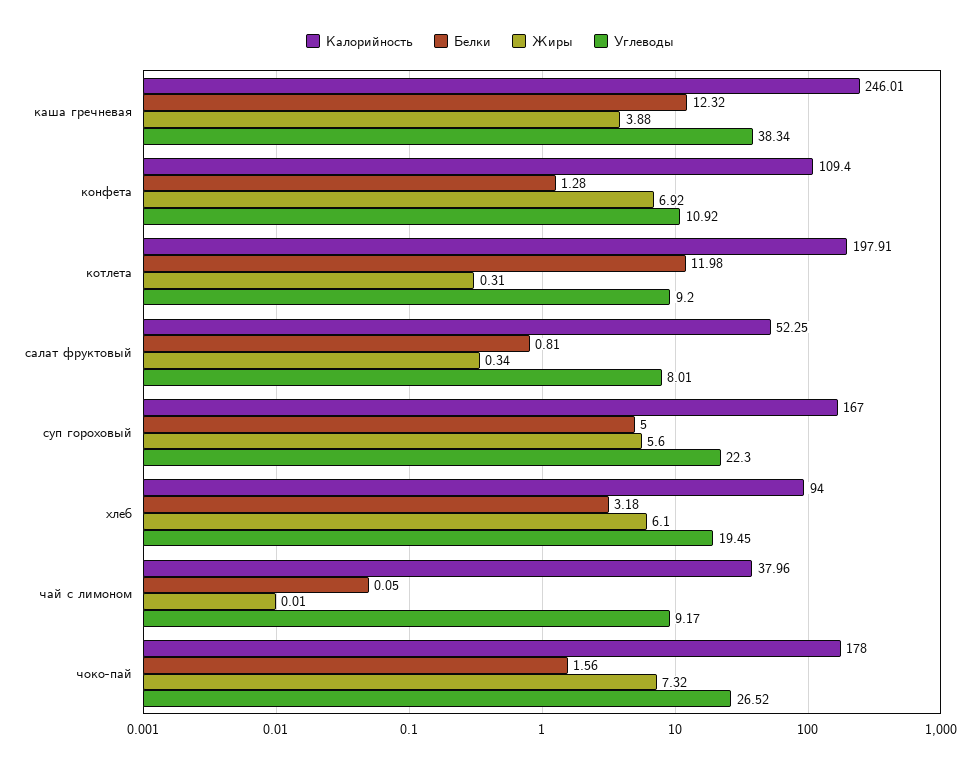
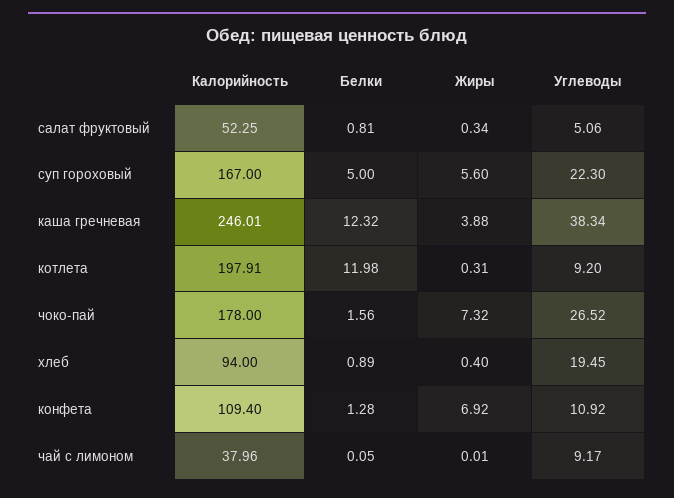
Углеводы, салат фруктовый: 8.01 -> 5.06
Белки, хлеб: 3.18 -> 0.89
Жиры, хлеб: 6.1 -> 0.4

